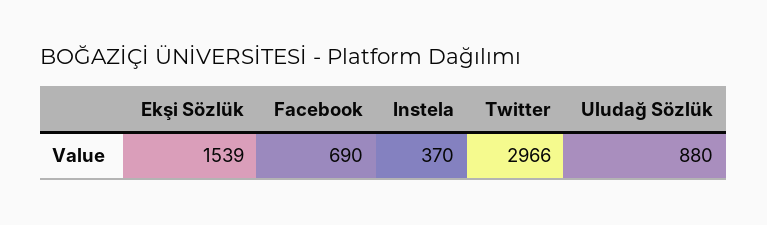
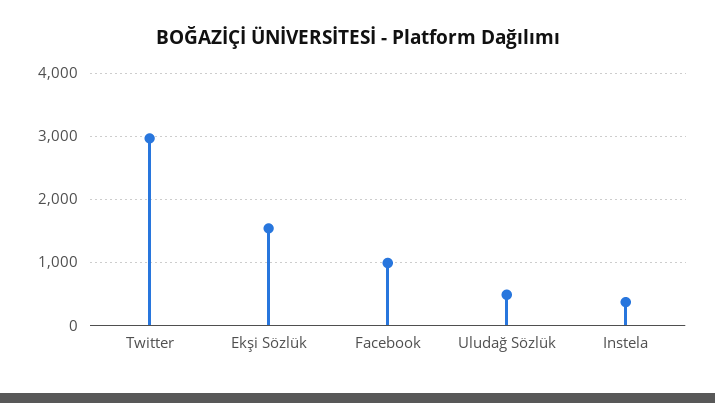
Facebook: 690 -> 1000
Uludağ Sözlük: 880 -> 500

